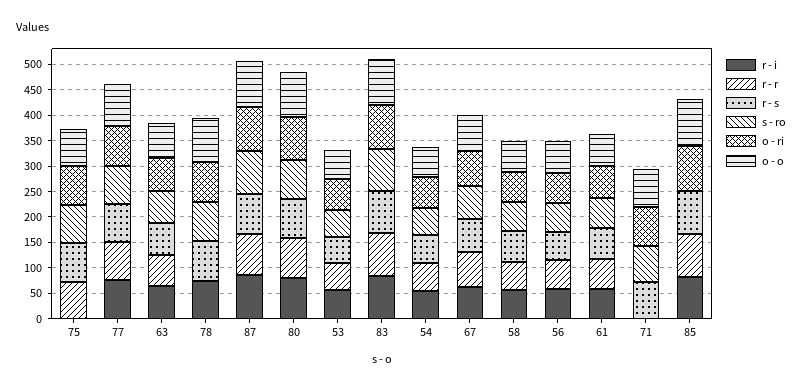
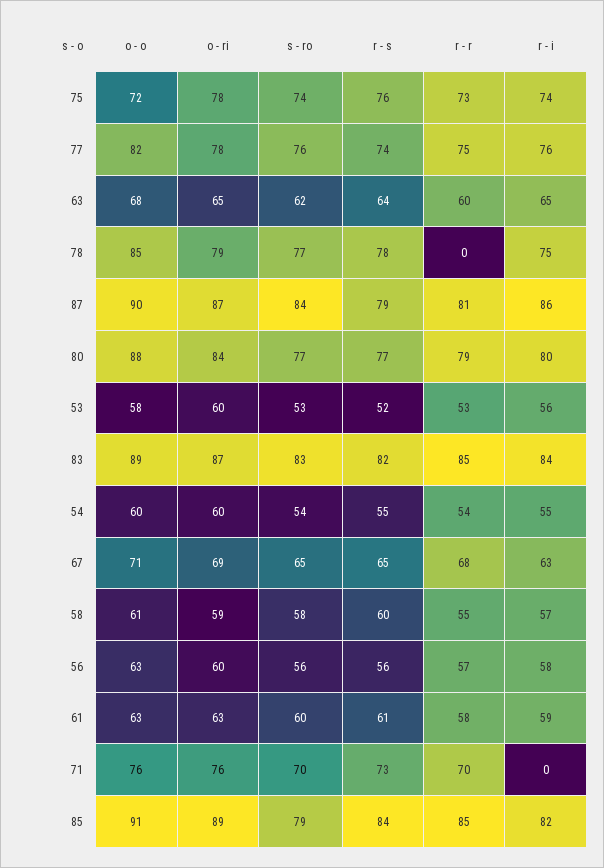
r - i, 75: 0 -> 74
r - r, 71: 0 -> 70
s - ro, 85: 0 -> 79

